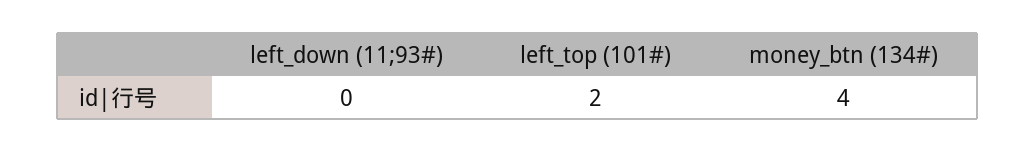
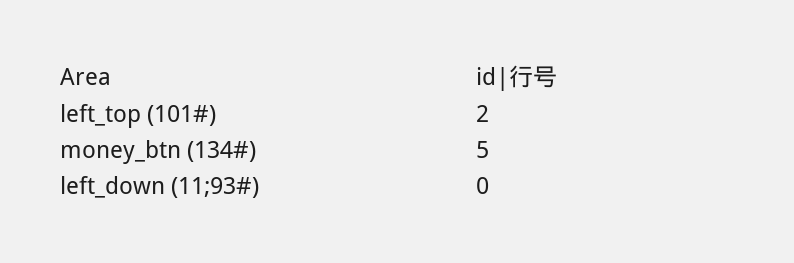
money_btn (134#): 4 -> 5

